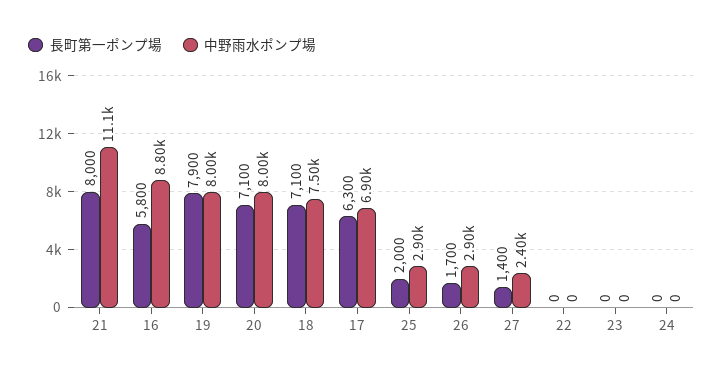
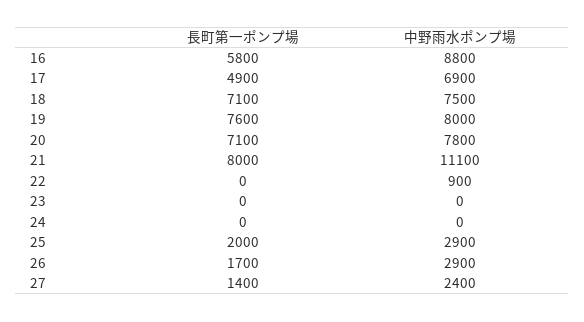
長町第一ポンプ場, 19: 7900 -> 7600
中野雨水ポンプ場, 20: 8000 -> 7800
長町第一ポンプ場, 17: 6300 -> 4900
中野雨水ポンプ場, 22: 0 -> 900

